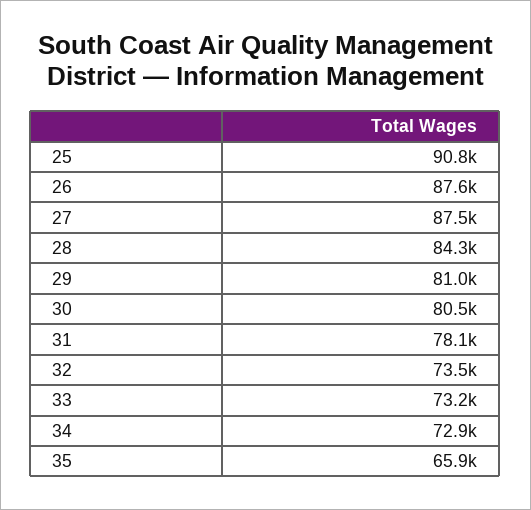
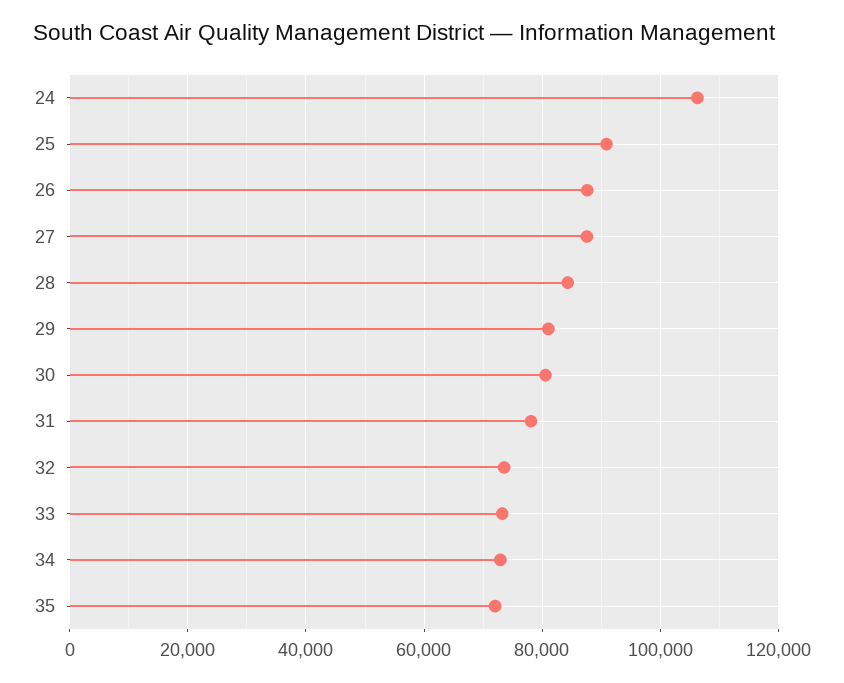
35: 65900 -> 72000
24: none -> 106000

